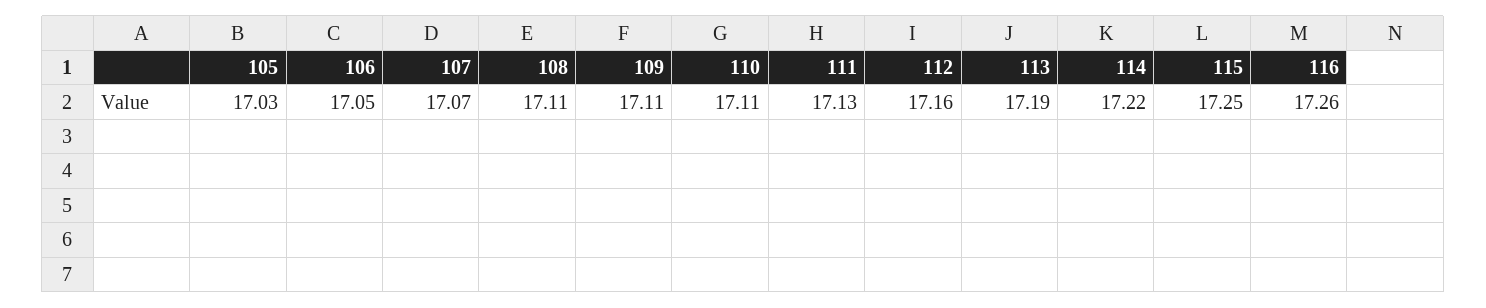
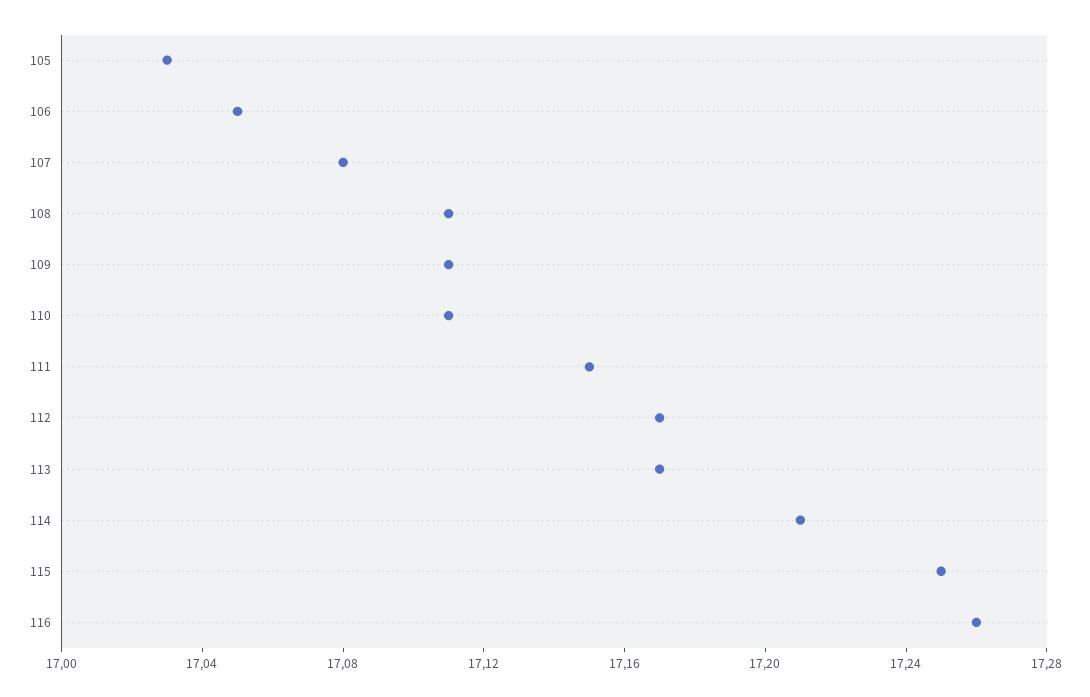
107: 17.07 -> 17.08
111: 17.13 -> 17.15
112: 17.16 -> 17.17
113: 17.19 -> 17.17
114: 17.22 -> 17.21

